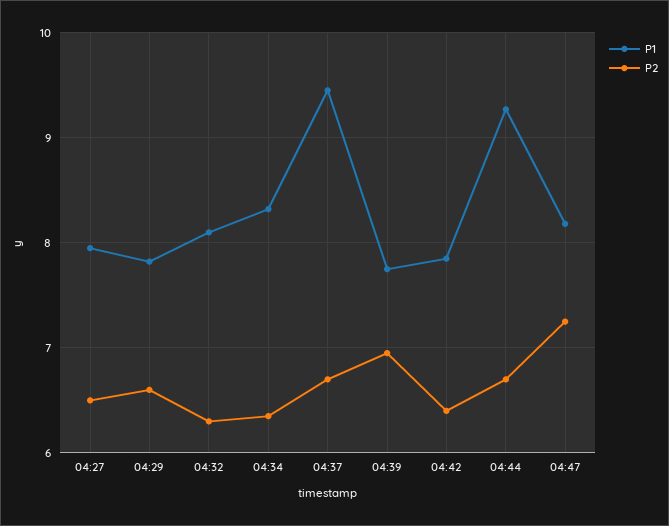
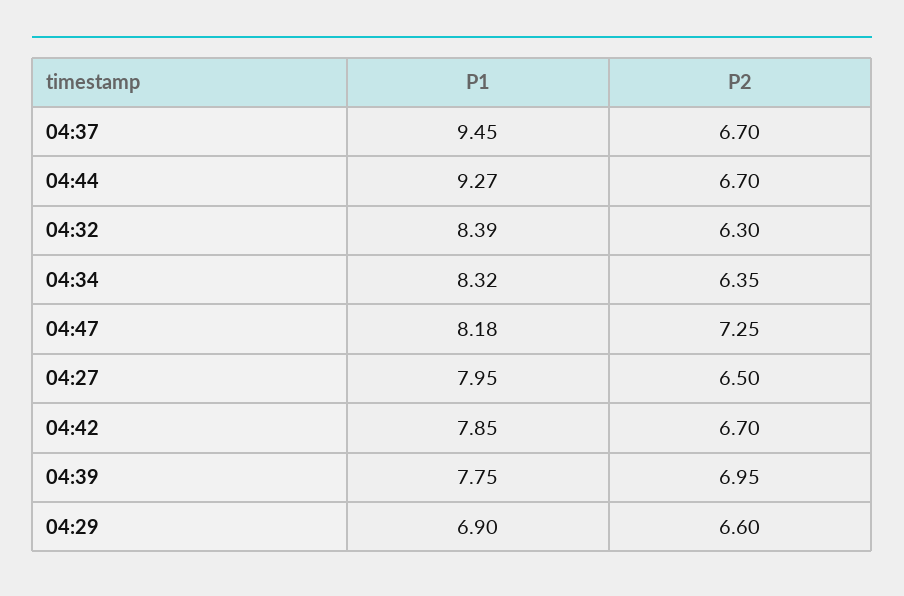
P1, 04:29: 7.8 -> 6.9
P1, 04:32: 8.1 -> 8.39
P2, 04:42: 6.4 -> 6.7

